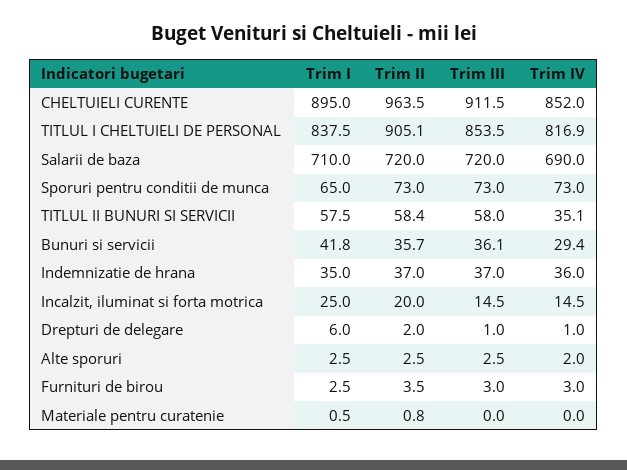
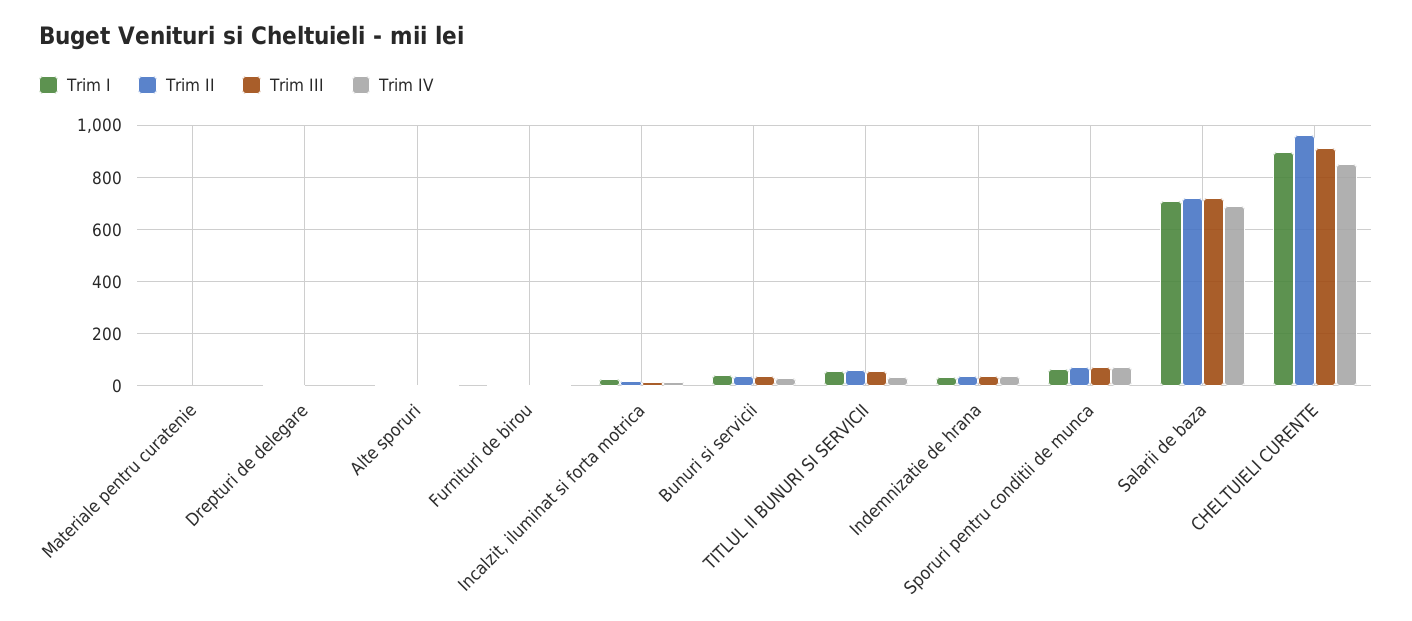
Trim I, TITLUL I CHELTUIELI DE PERSONAL: 837.5 -> none
Trim II, TITLUL I CHELTUIELI DE PERSONAL: 905.1 -> none
Trim III, TITLUL I CHELTUIELI DE PERSONAL: 853.5 -> none
Trim IV, TITLUL I CHELTUIELI DE PERSONAL: 816.9 -> none

